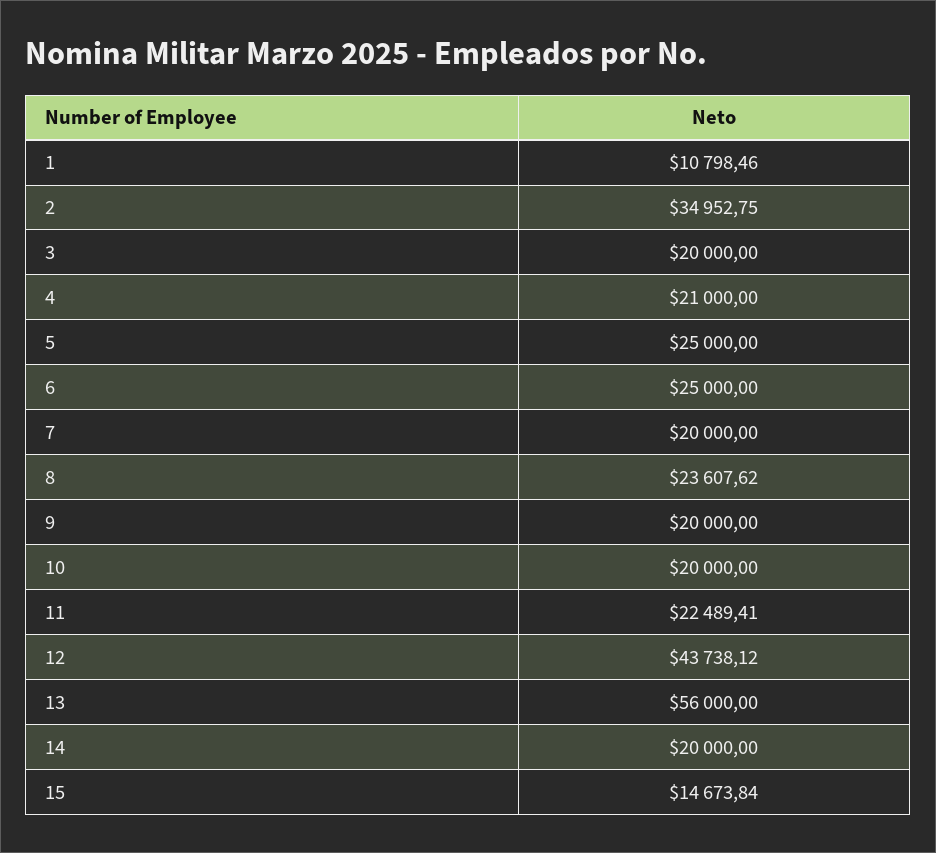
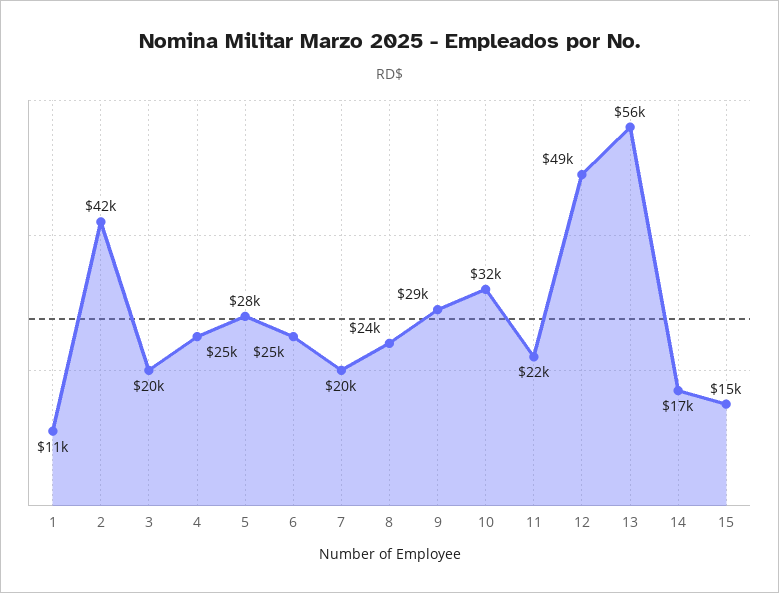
2: 34952.75 -> 42000
4: 21000 -> 25000
5: 25000 -> 28000
9: 20000 -> 29000
10: 20000 -> 32000
12: 43738.12 -> 49000
14: 20000 -> 17000

